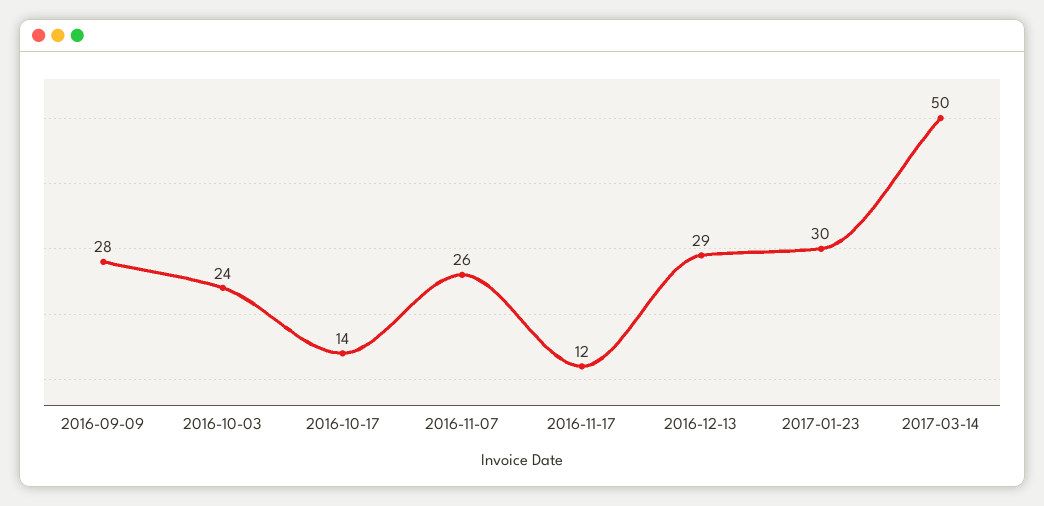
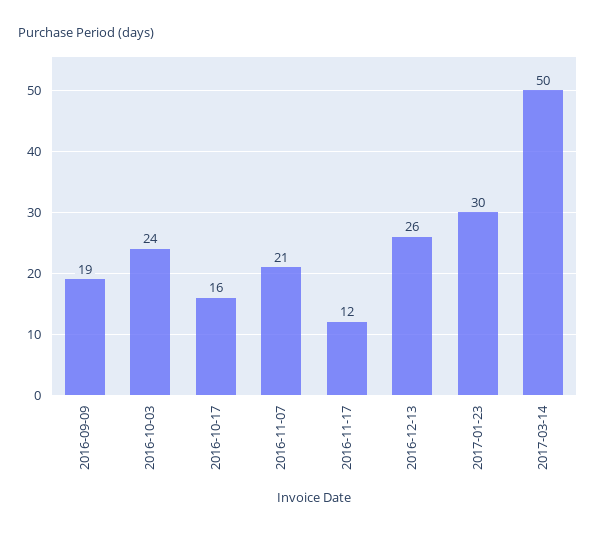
2016-09-09: 28 -> 19
2016-10-17: 14 -> 16
2016-11-07: 26 -> 21
2016-12-13: 29 -> 26

